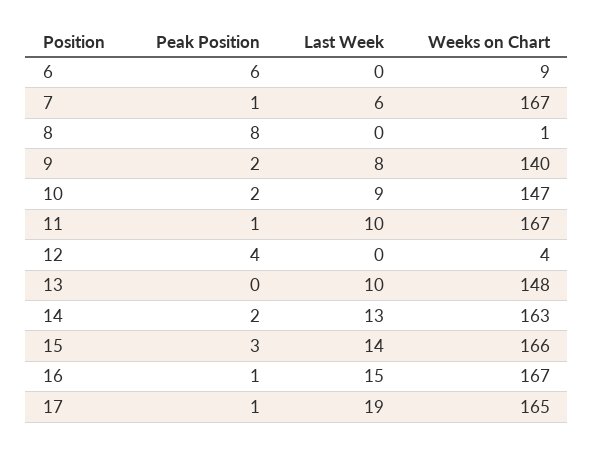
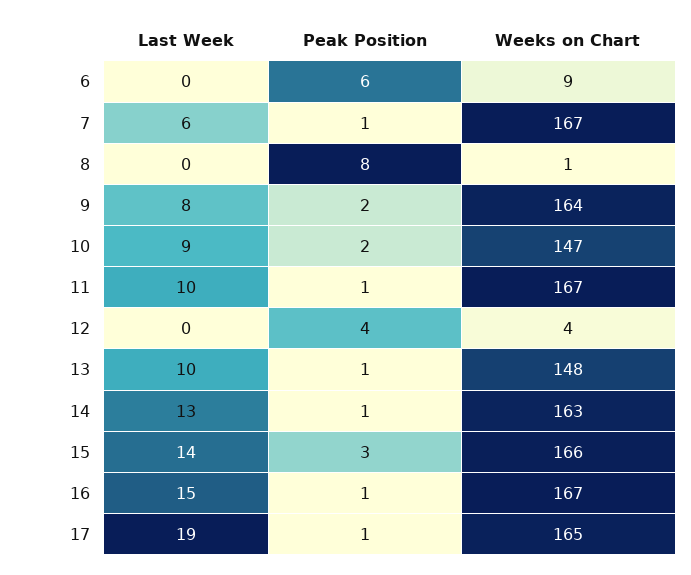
Weeks on Chart, 9: 140 -> 164
Peak Position, 13: 0 -> 1
Peak Position, 14: 2 -> 1

